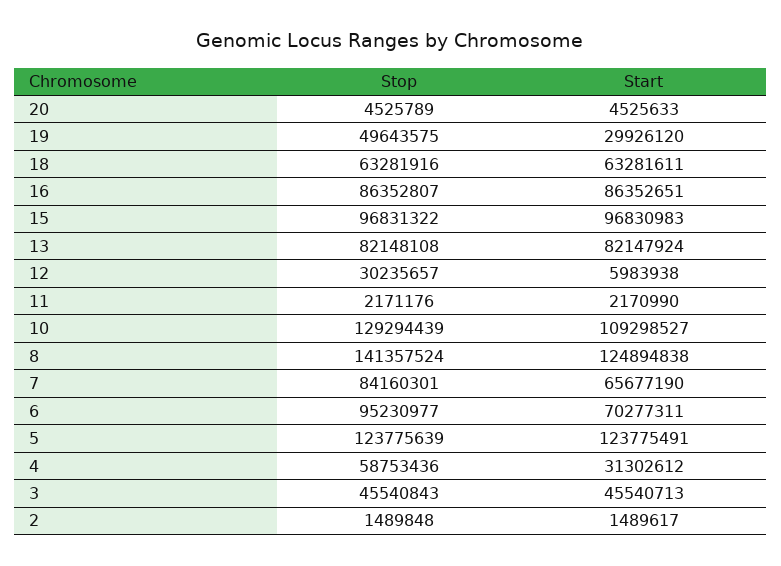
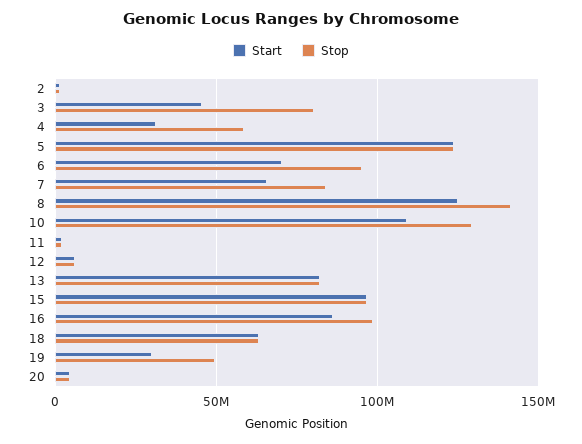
Stop, 16: 86352807 -> 100000000
Stop, 12: 30235657 -> 5000000
Stop, 3: 45540843 -> 80000000

